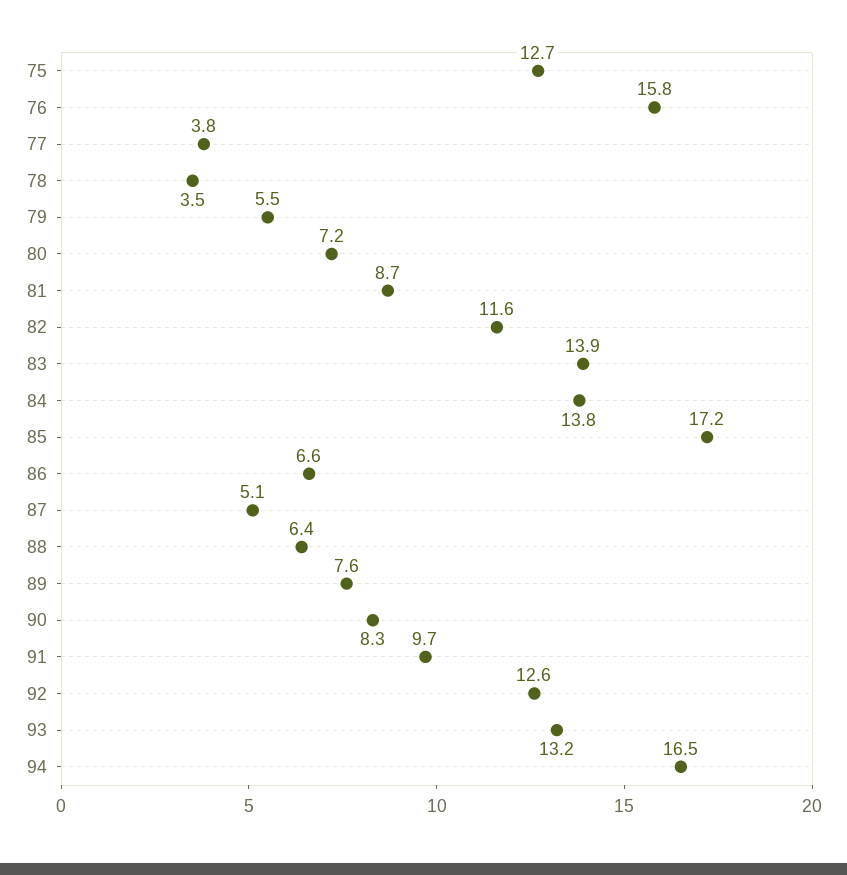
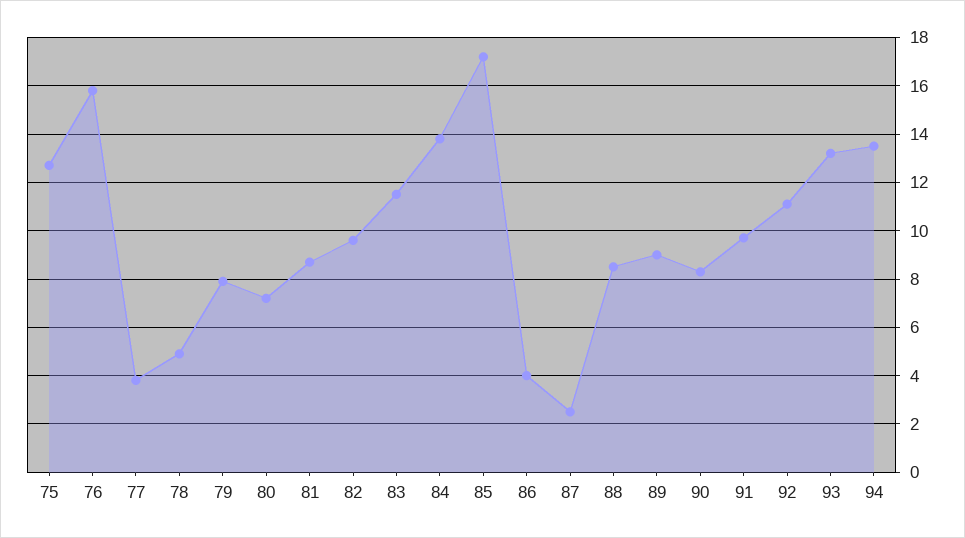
78: 3.5 -> 5
79: 5.5 -> 8
82: 11.6 -> 9.5
83: 13.9 -> 11.5
86: 6.6 -> 4
87: 5.1 -> 2.5
88: 6.4 -> 8.5
89: 7.6 -> 9
92: 12.6 -> 11
94: 16.5 -> 13.5

